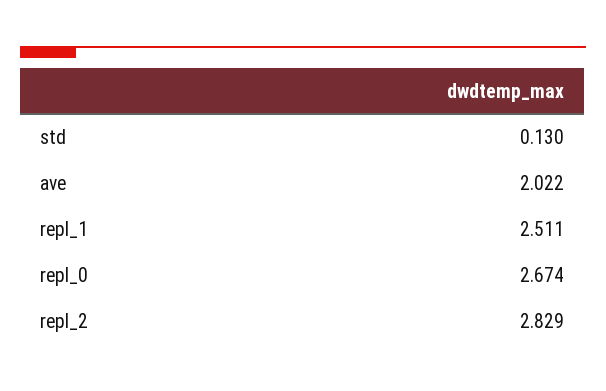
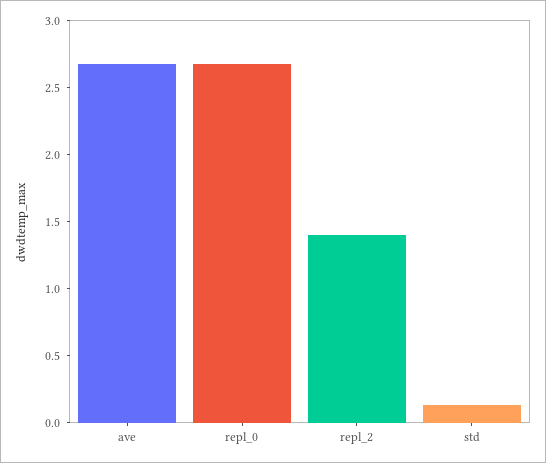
ave: 2.022 -> 2.7
repl_1: 2.511 -> none
repl_2: 2.829 -> 1.4

